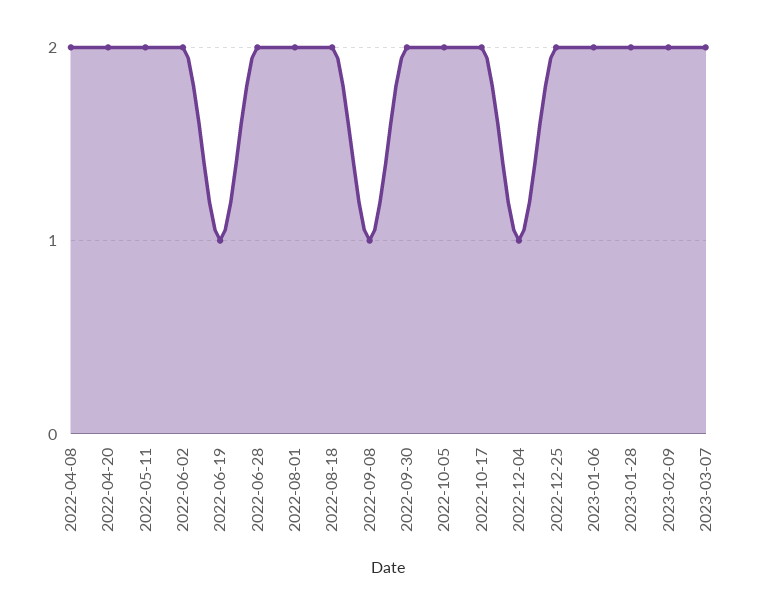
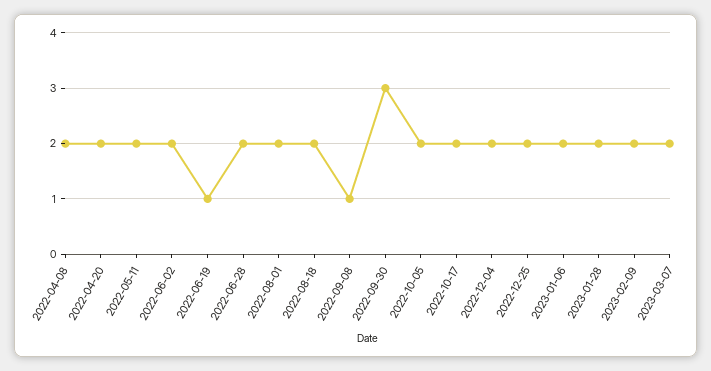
2022-09-30: 2 -> 3
2022-12-04: 1 -> 2

